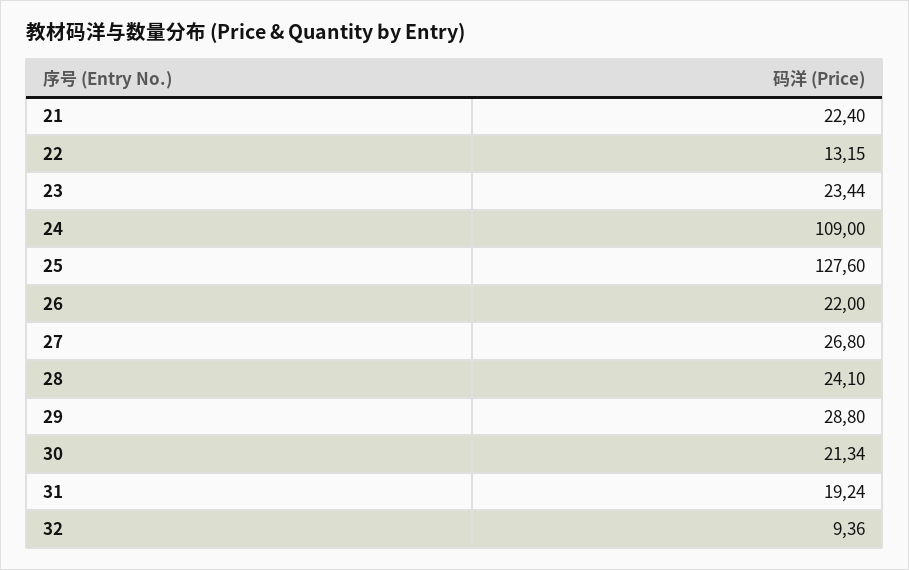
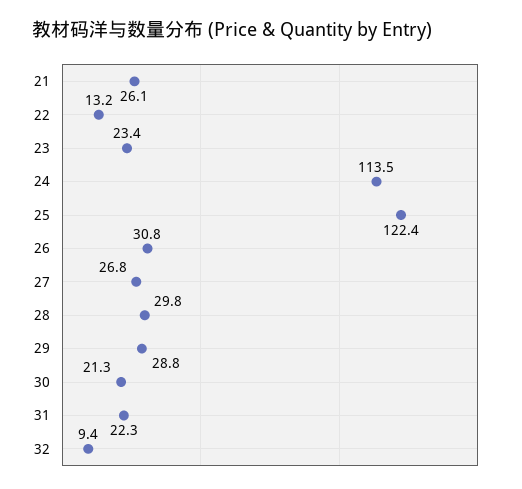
21: 22.4 -> 26.1
24: 109 -> 113.5
25: 127.6 -> 122.4
26: 22 -> 30.8
28: 24.1 -> 29.8
31: 19.24 -> 22.3

